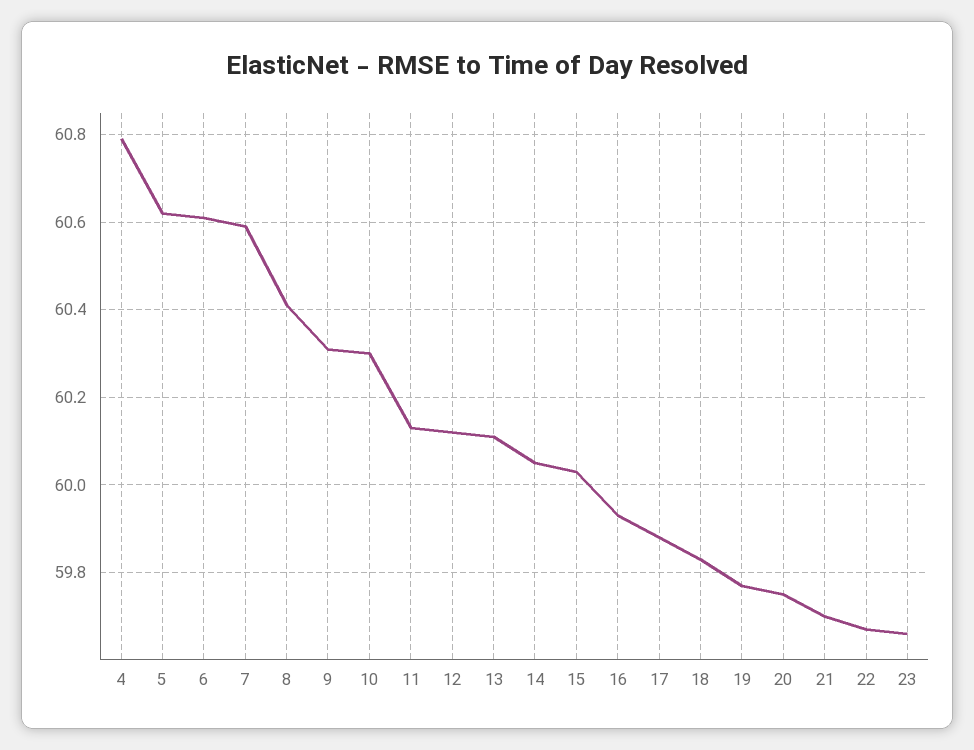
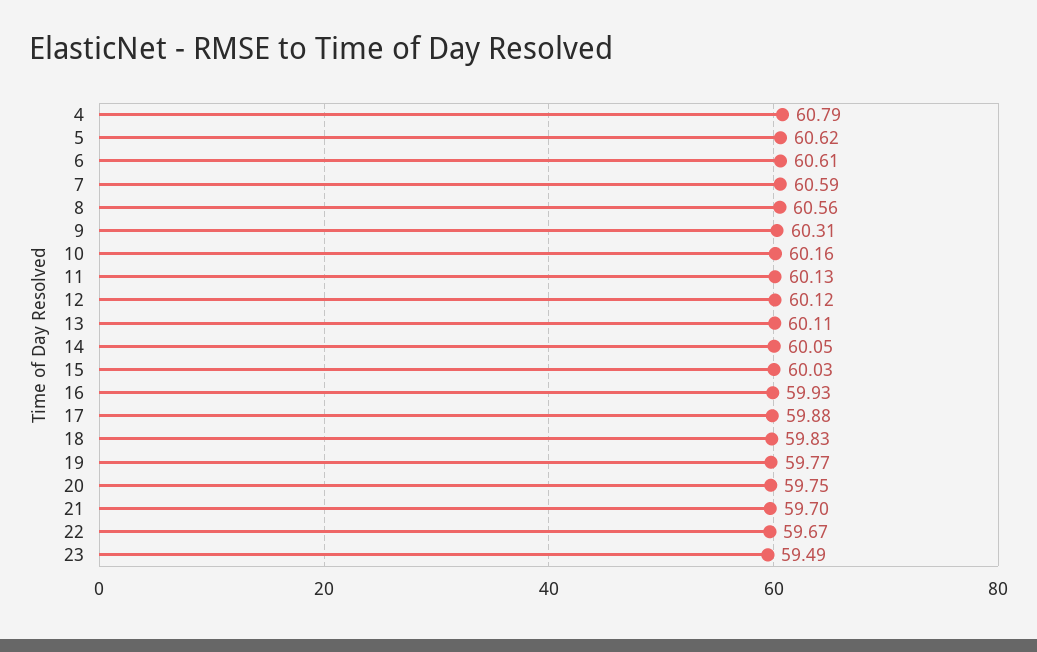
8: 60.4 -> 60.56
10: 60.3 -> 60.16
23: 59.65 -> 59.49

